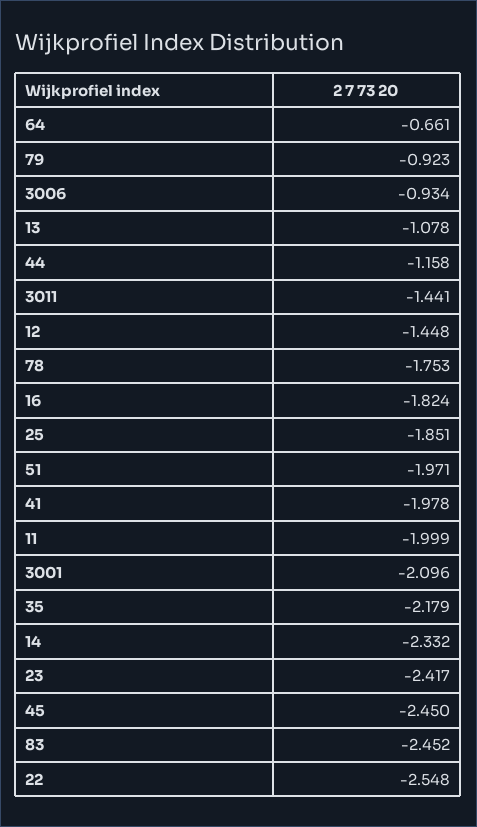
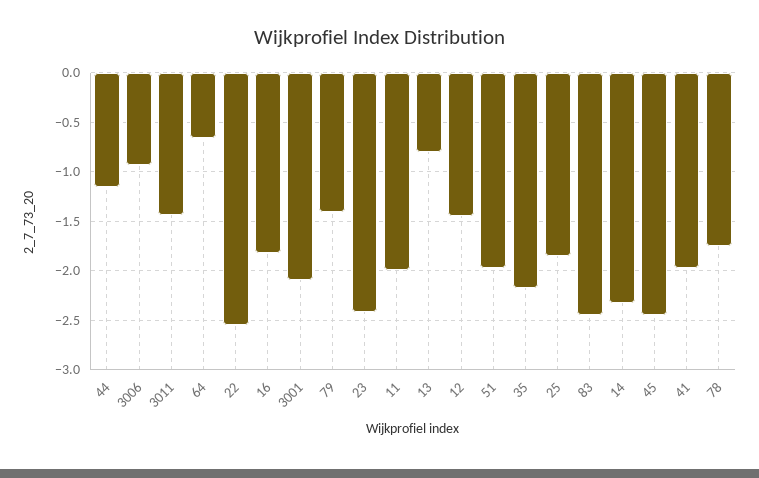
79: -0.923 -> -1.4
13: -1.078 -> -0.8

